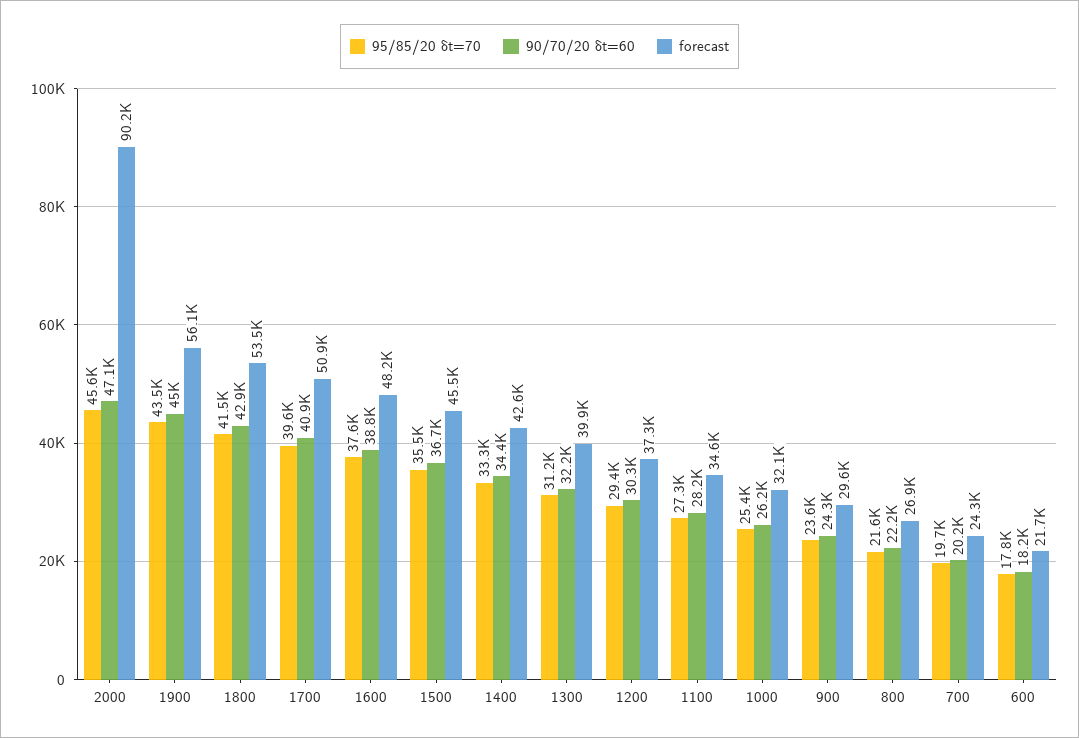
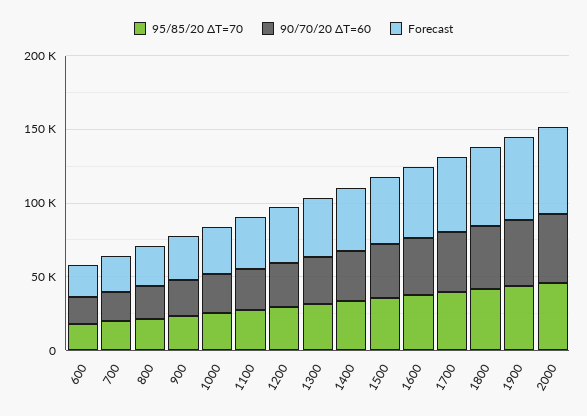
forecast, 2000: 90200 -> 60000

